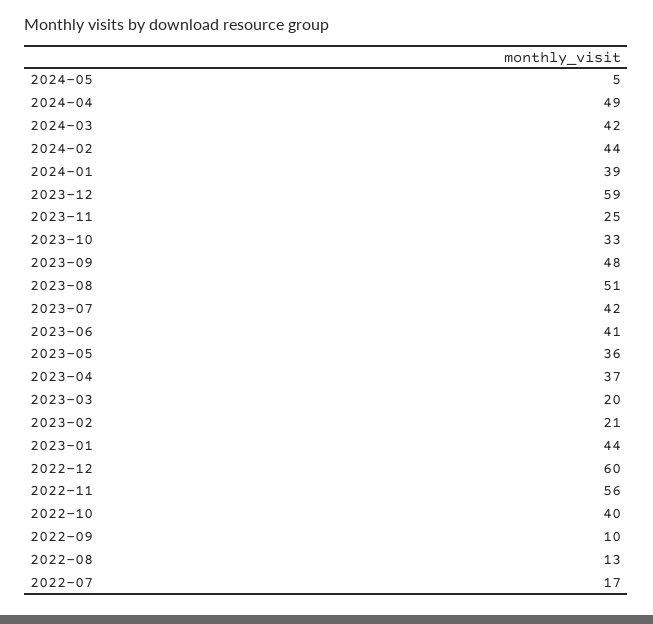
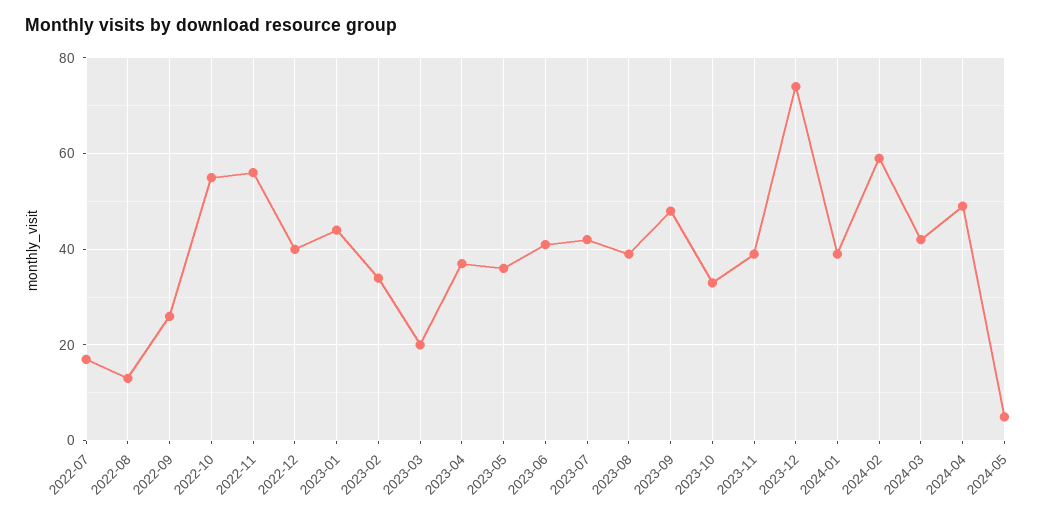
2024-02: 44 -> 60
2023-12: 59 -> 75
2023-11: 25 -> 40
2023-08: 51 -> 40
2023-02: 21 -> 35
2022-12: 60 -> 40
2022-10: 40 -> 55
2022-09: 10 -> 25

